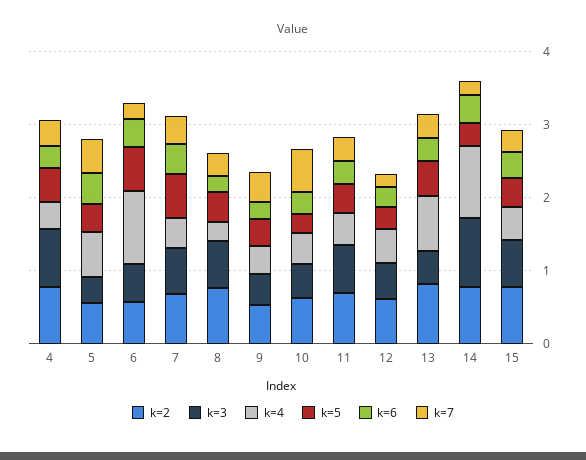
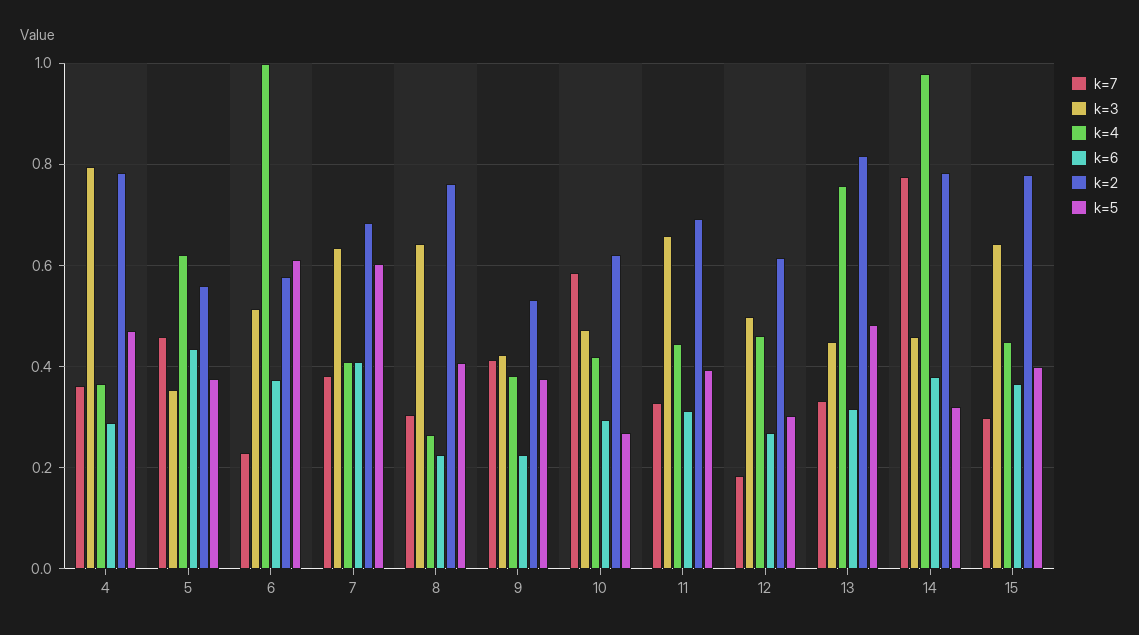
k=3, 14: 1 -> 0.46
k=7, 14: 0.2 -> 0.78

